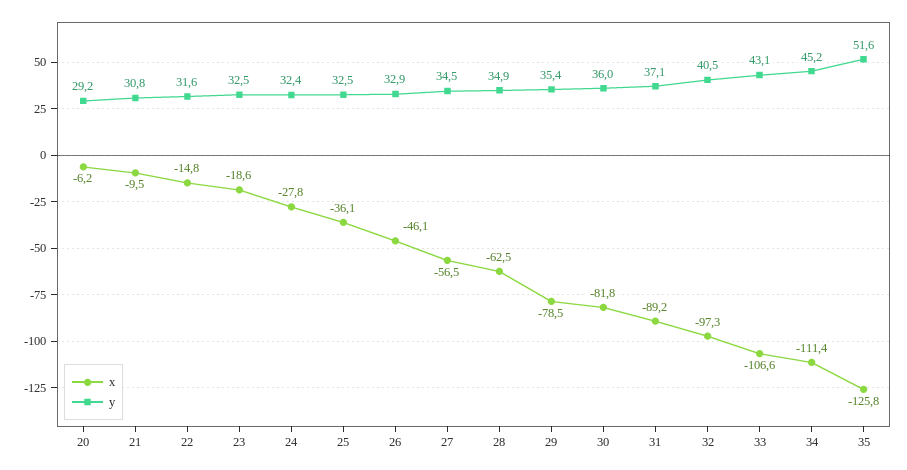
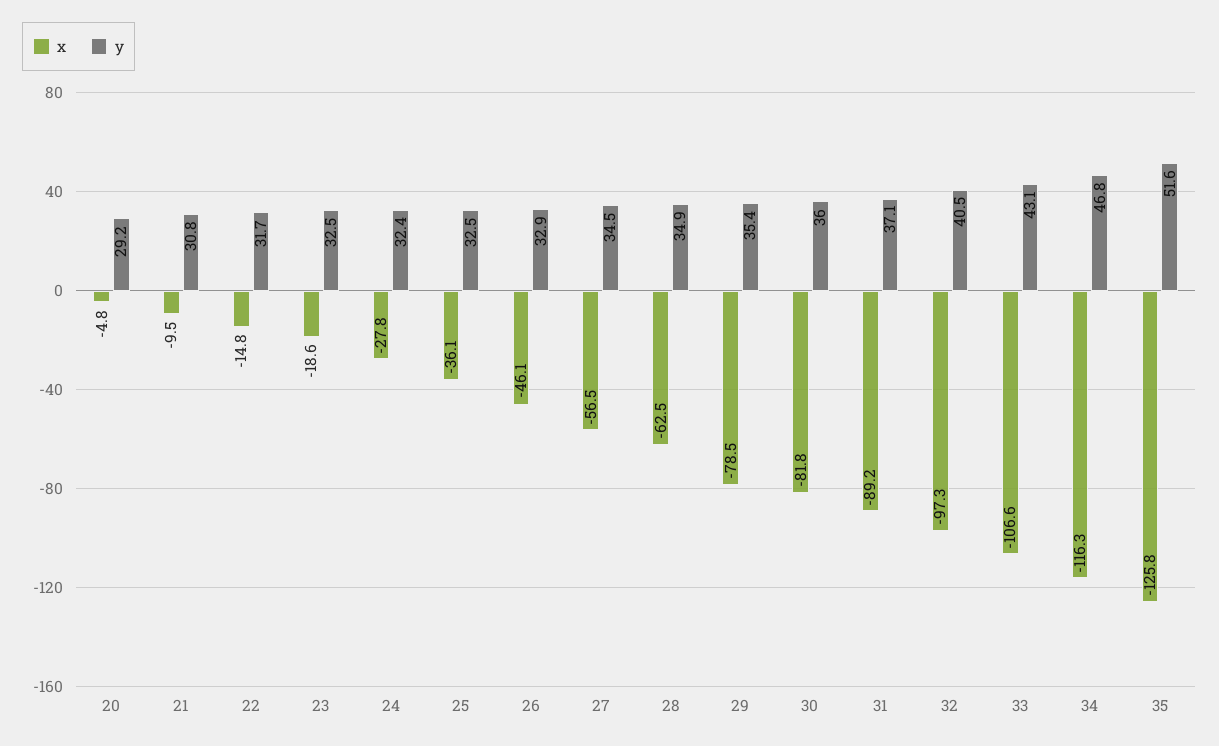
x, 20: -6.2 -> -4.8
y, 22: 31.6 -> 31.7
x, 34: -111.4 -> -116.3
y, 34: 45.2 -> 46.8

